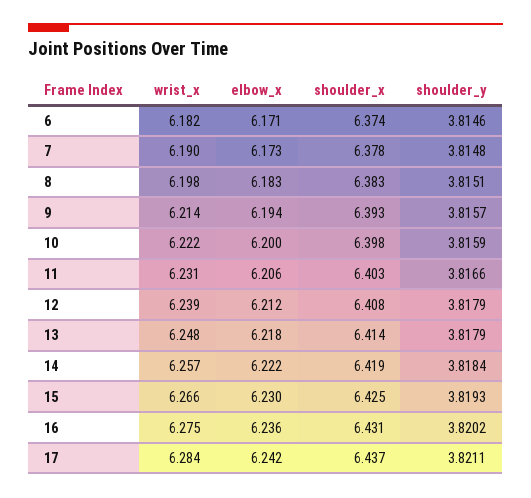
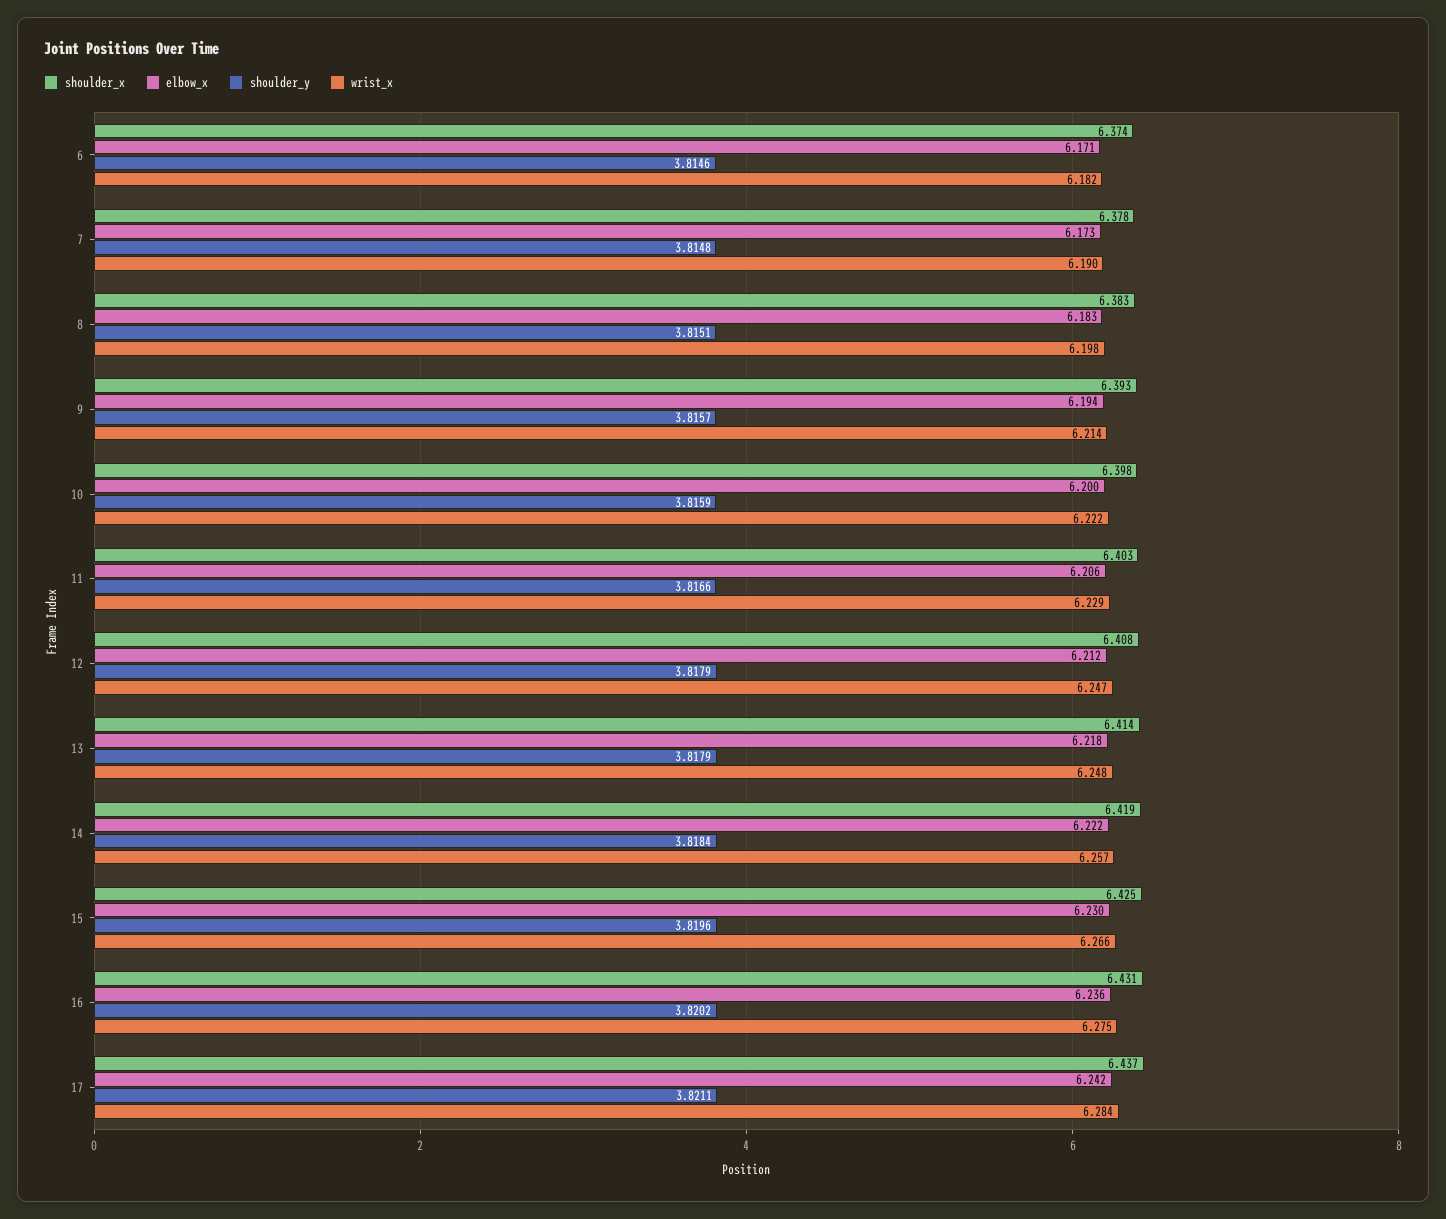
wrist_x, 11: 6.231 -> 6.229
wrist_x, 12: 6.239 -> 6.247
shoulder_y, 15: 3.8193 -> 3.8196

